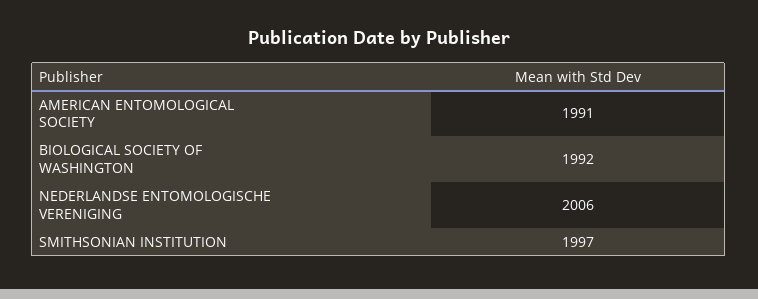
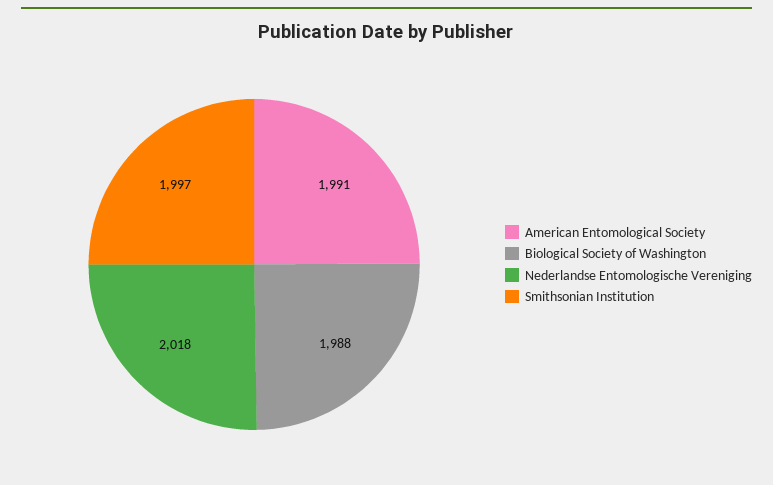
BIOLOGICAL SOCIETY OF WASHINGTON: 1992 -> 1988
NEDERLANDSE ENTOMOLOGISCHE VERENIGING: 2006 -> 2018

